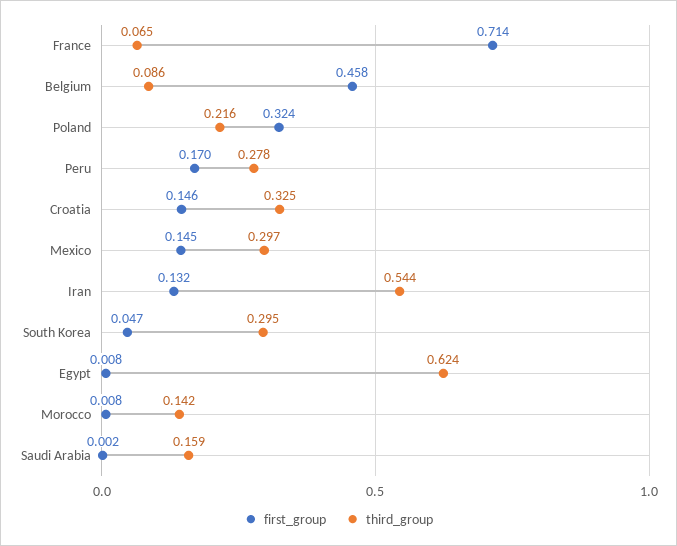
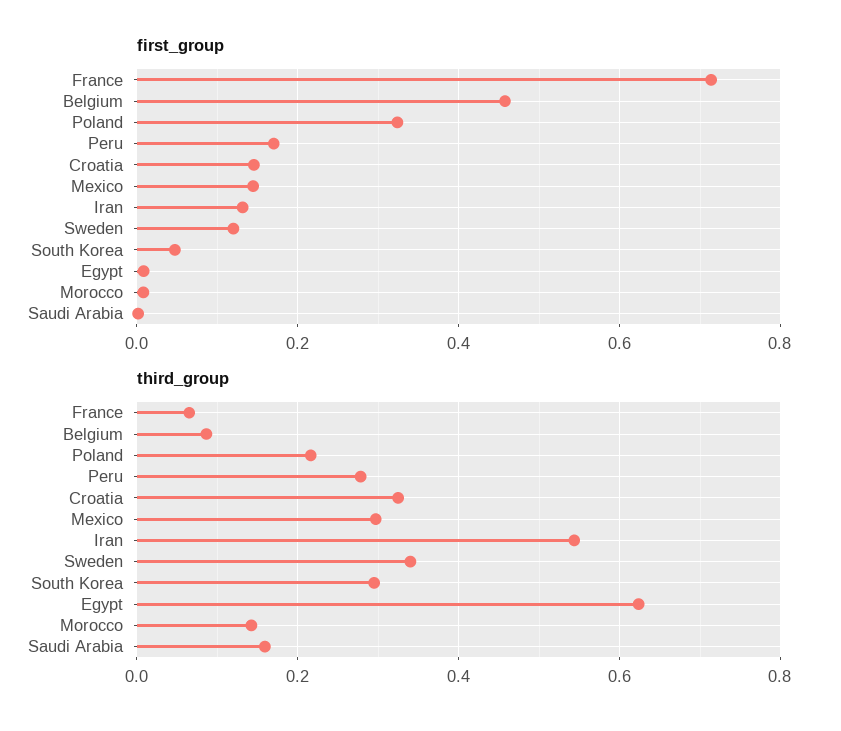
first_group, Sweden: none -> 0.12
third_group, Sweden: none -> 0.34

